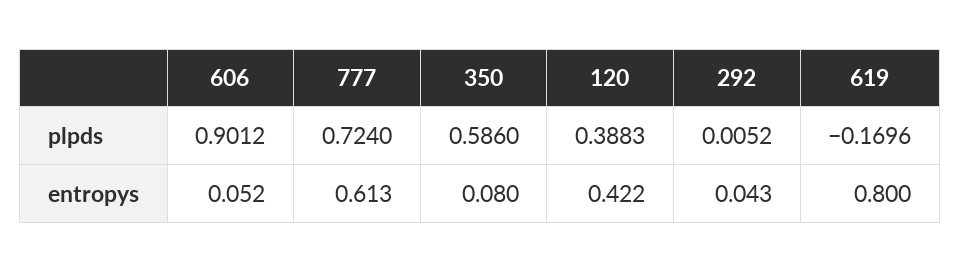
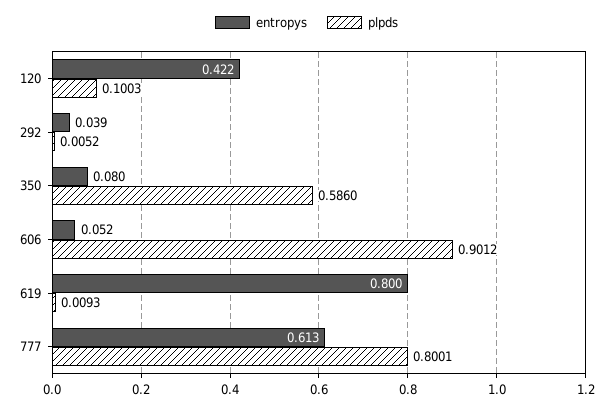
plpds, 777: 0.724 -> 0.8001
plpds, 120: 0.3883 -> 0.1003
plpds, 619: -0.1696 -> 0.0093
entropys, 292: 0.043 -> 0.039

